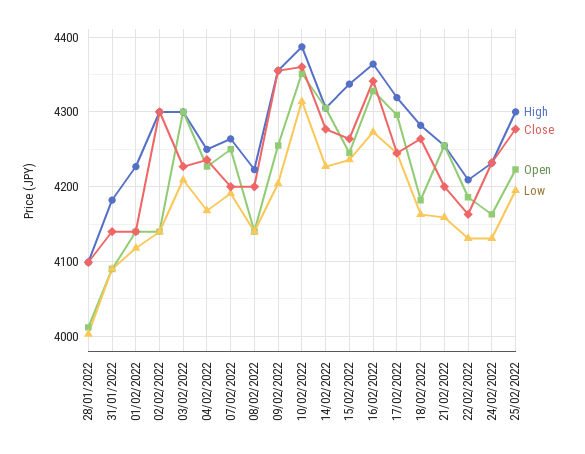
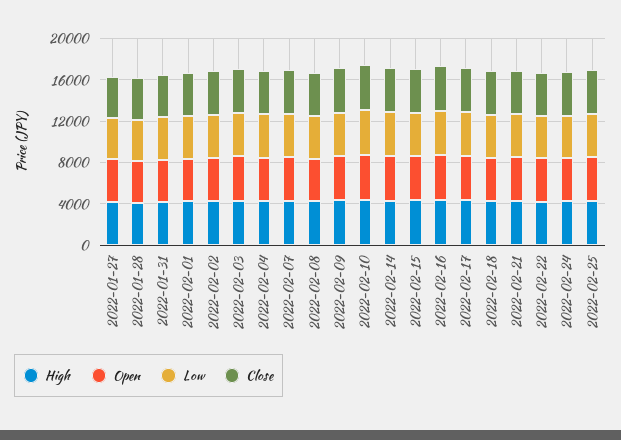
High, 2022-01-27: none -> 4000
Open, 2022-01-27: none -> 4000
Low, 2022-01-27: none -> 4000
Close, 2022-01-27: none -> 4000

